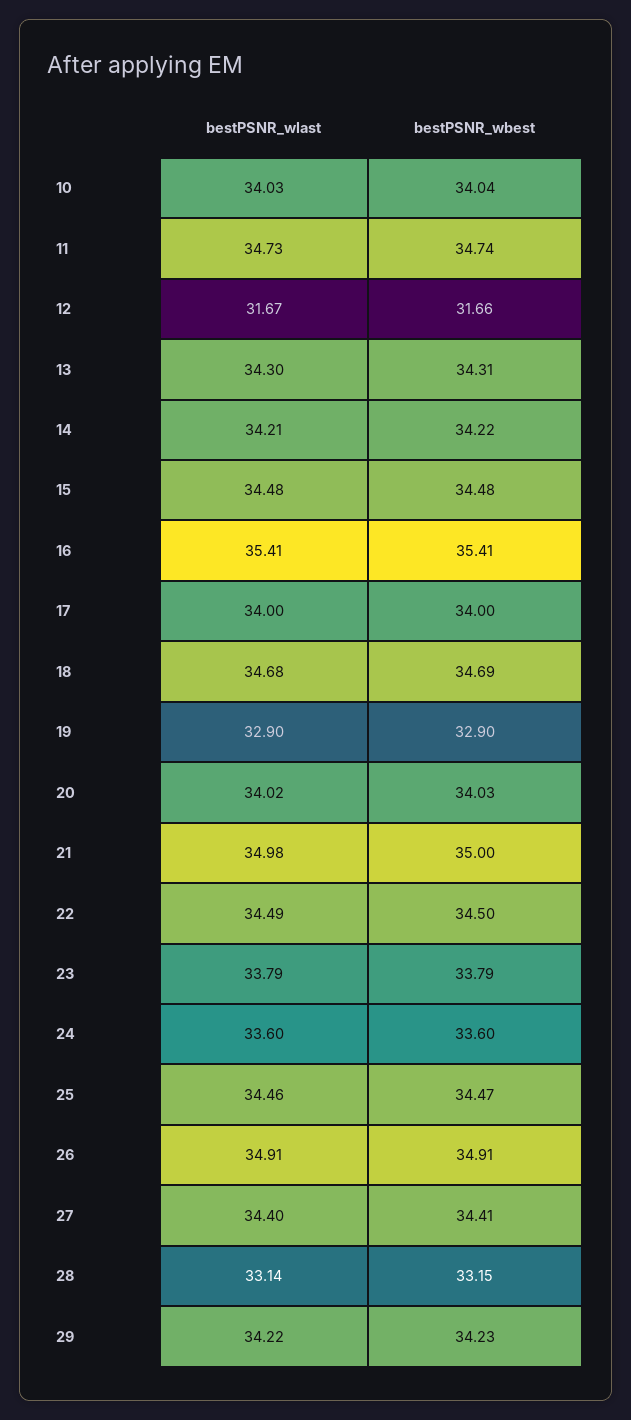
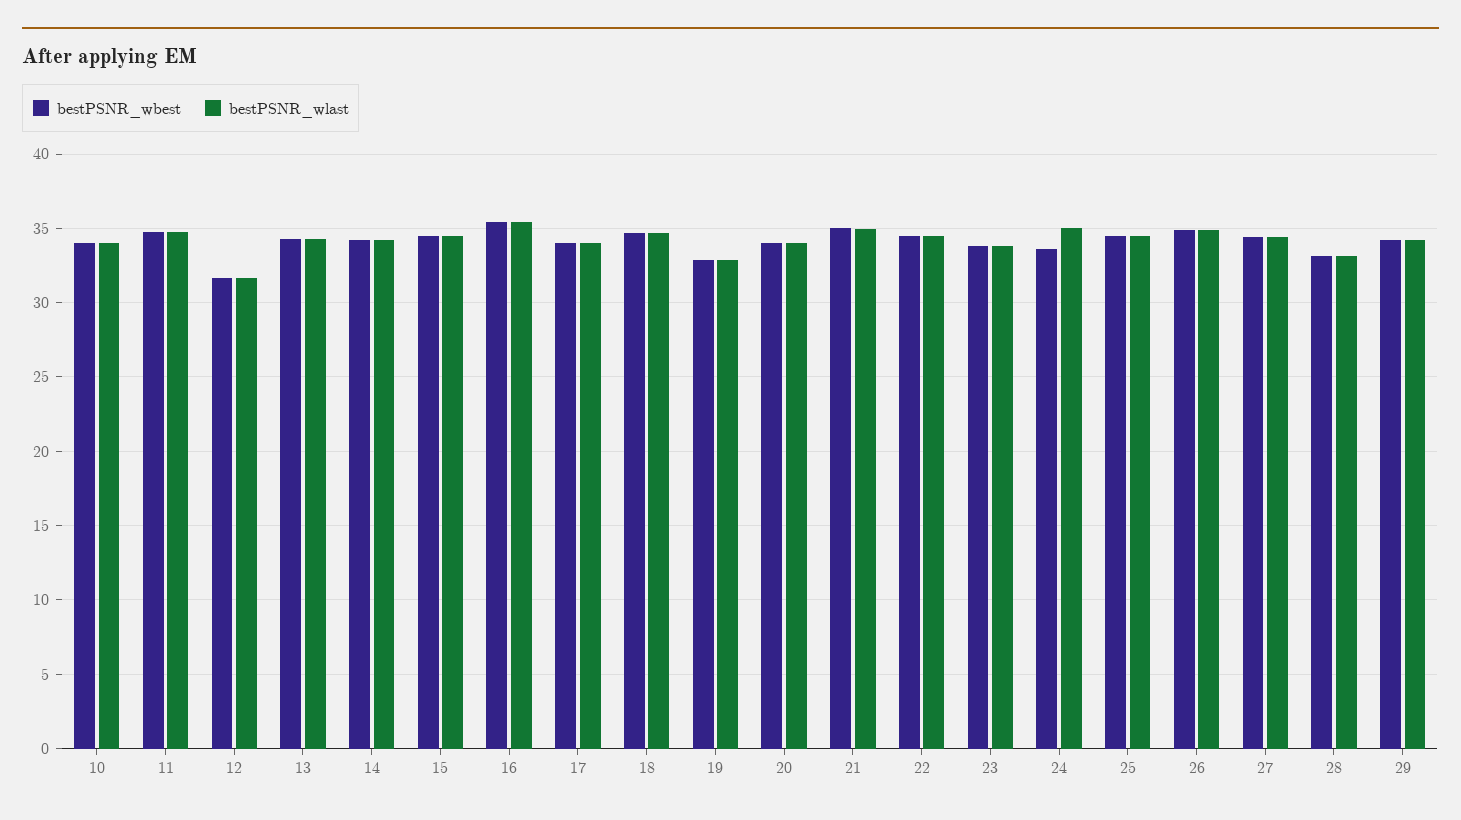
bestPSNR_wlast, 24: 33.6 -> 35

